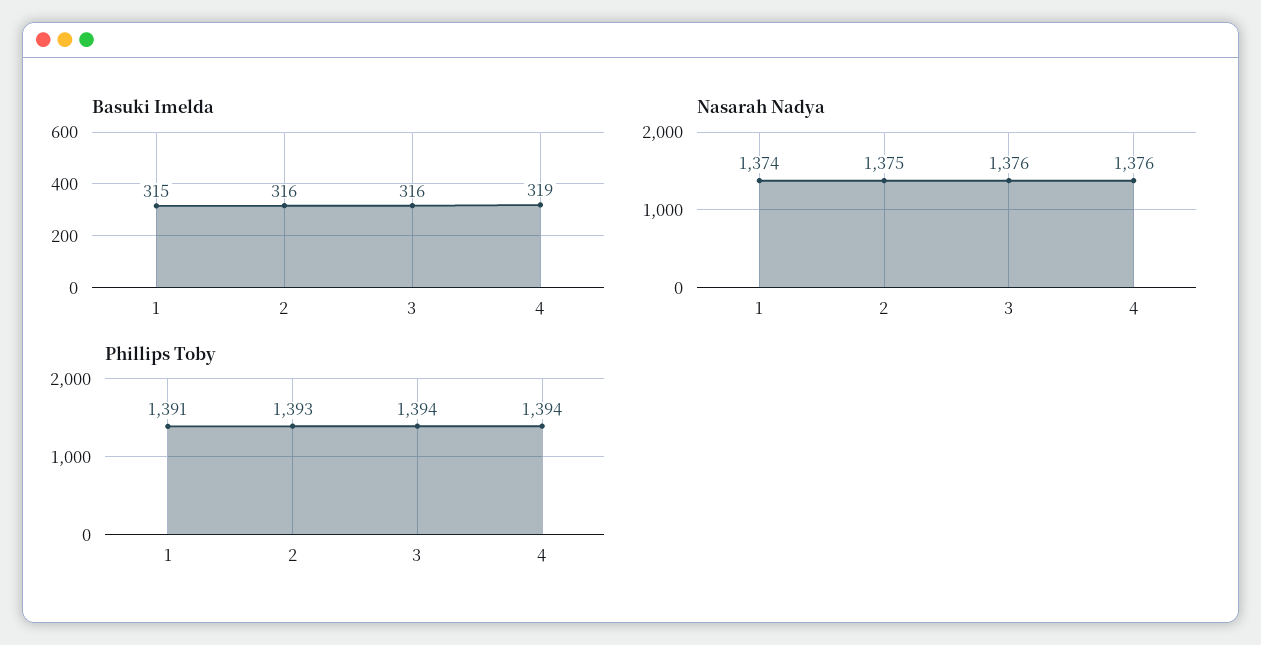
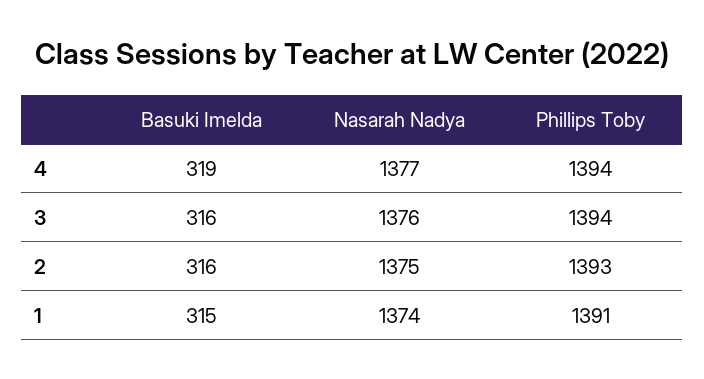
Nasarah Nadya, 4: 1376 -> 1377

